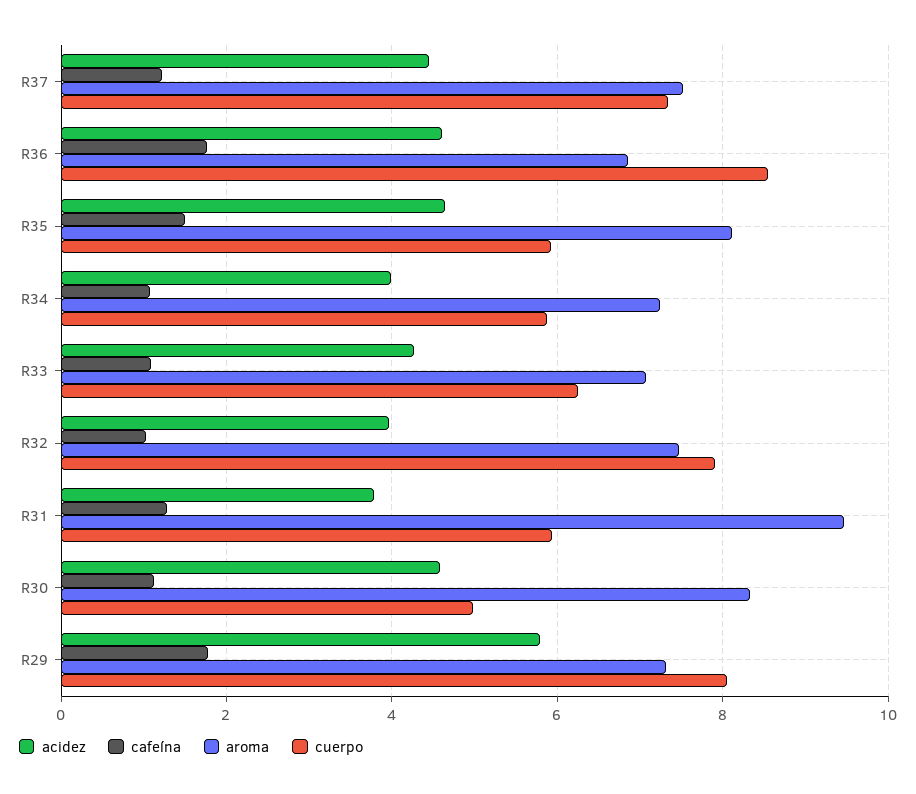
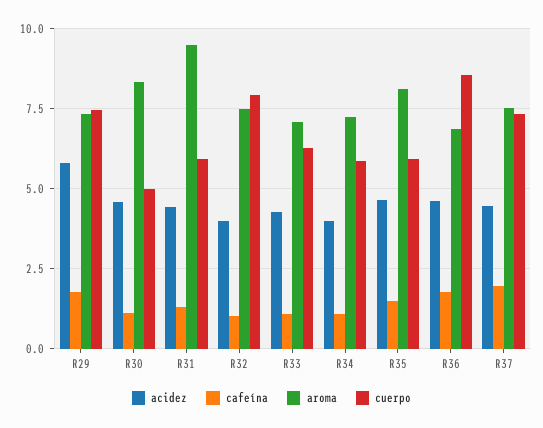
cafeína, R37: 1.2 -> 2
acidez, R31: 3.8 -> 4.5
cuerpo, R29: 8 -> 7.5

